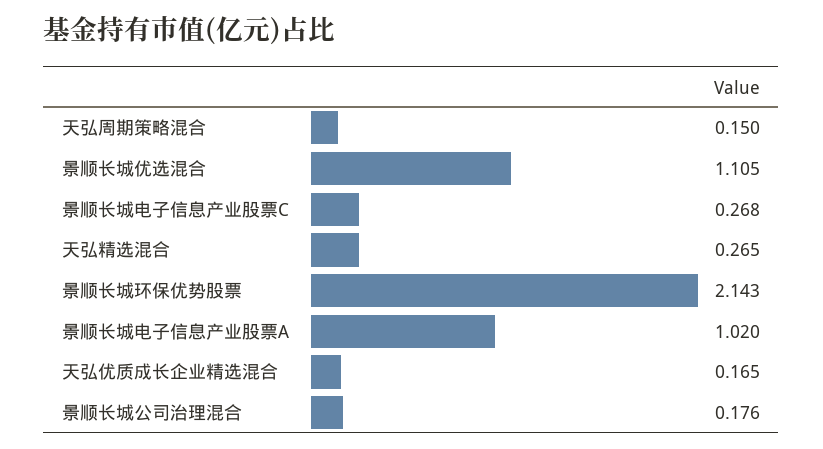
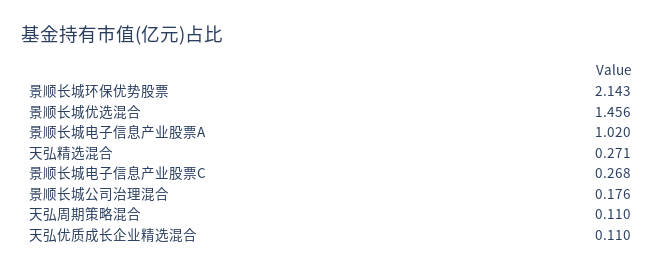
天弘周期策略混合: 0.15 -> 0.11
景顺长城优选混合: 1.105 -> 1.456
天弘精选混合: 0.265 -> 0.271
天弘优质成长企业精选混合: 0.165 -> 0.11

